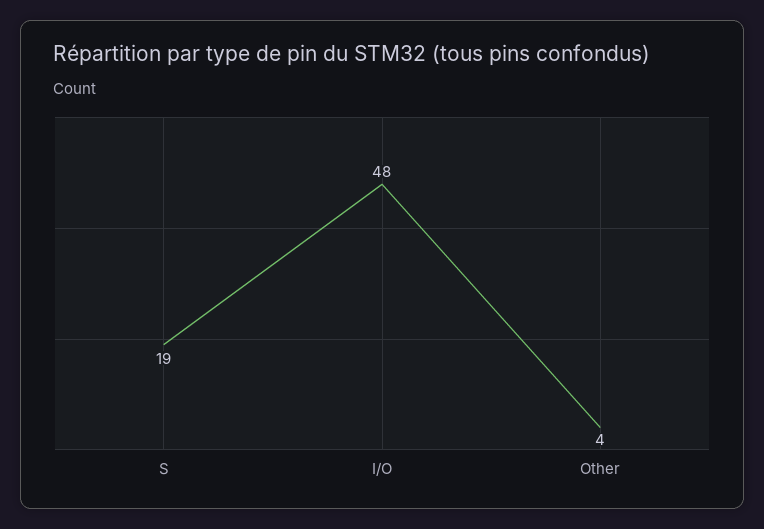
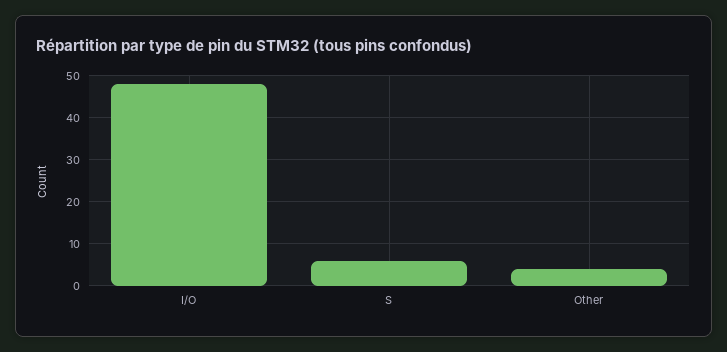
S: 19 -> 5

